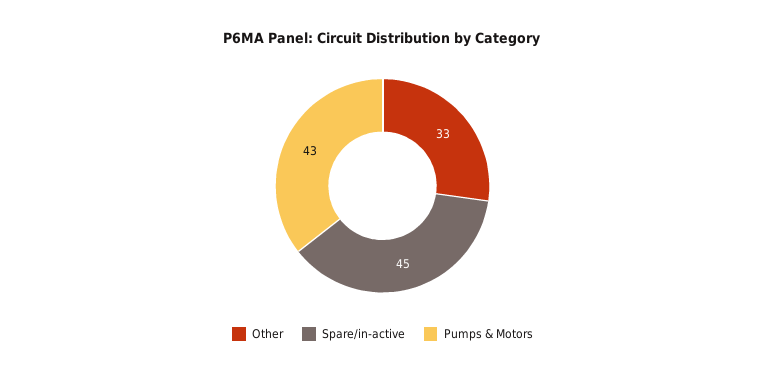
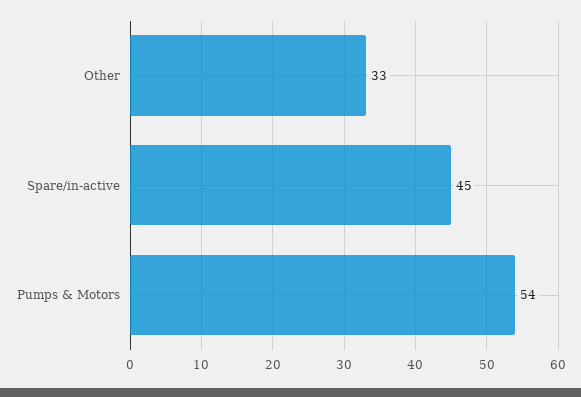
Pumps & Motors: 43 -> 54

